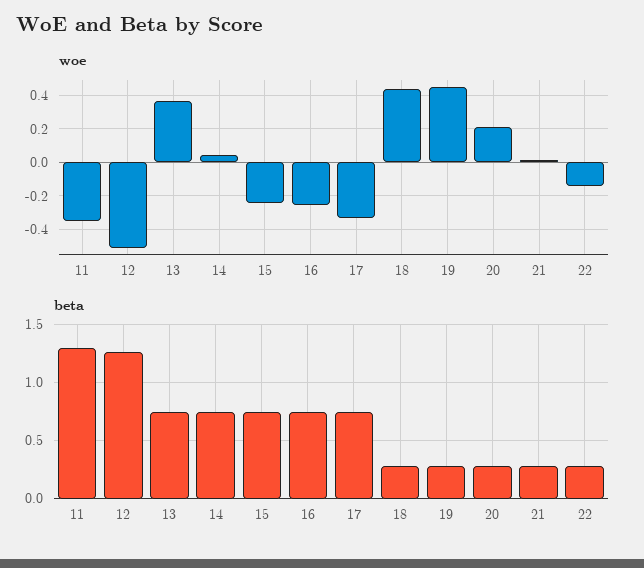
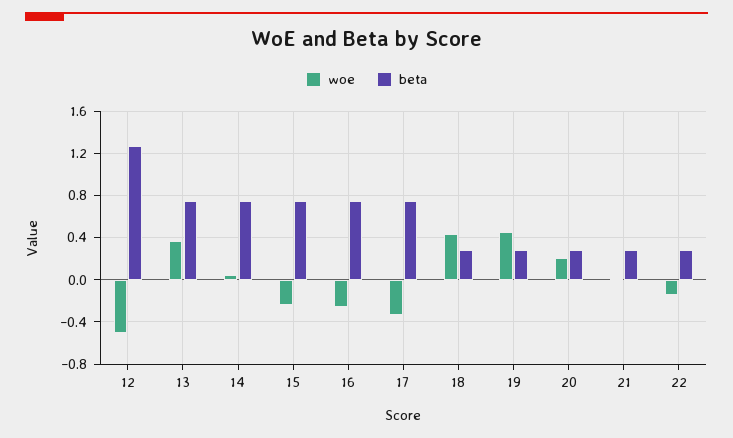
woe, 11: -0.35 -> none
beta, 11: 1.3 -> none

